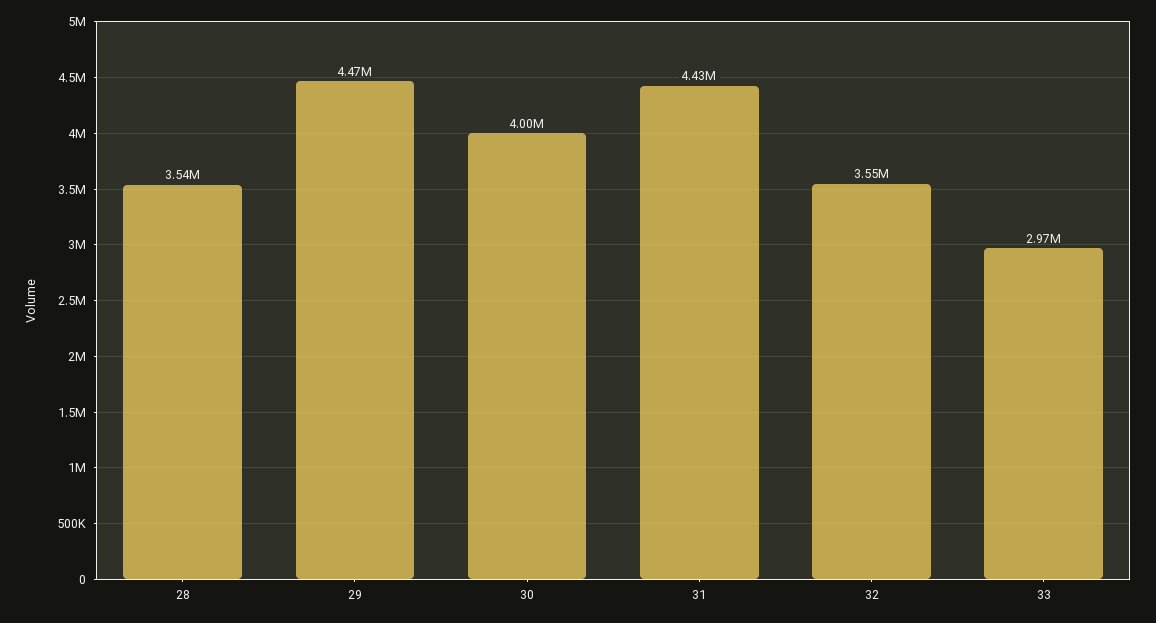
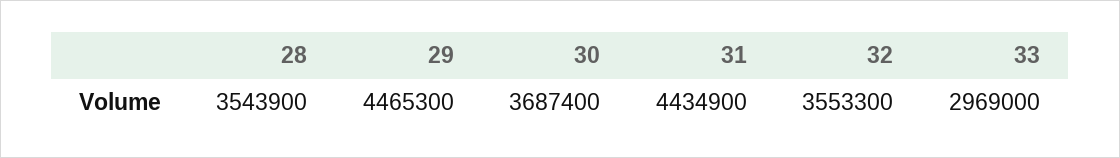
30: 4000000 -> 3687400

